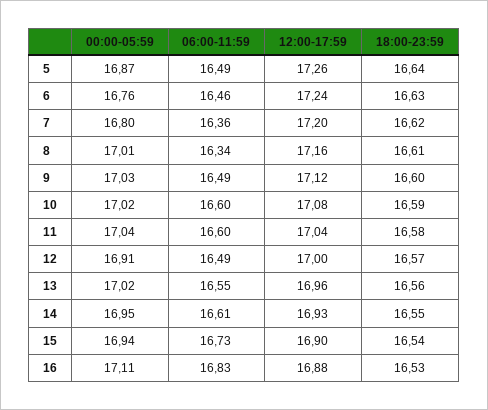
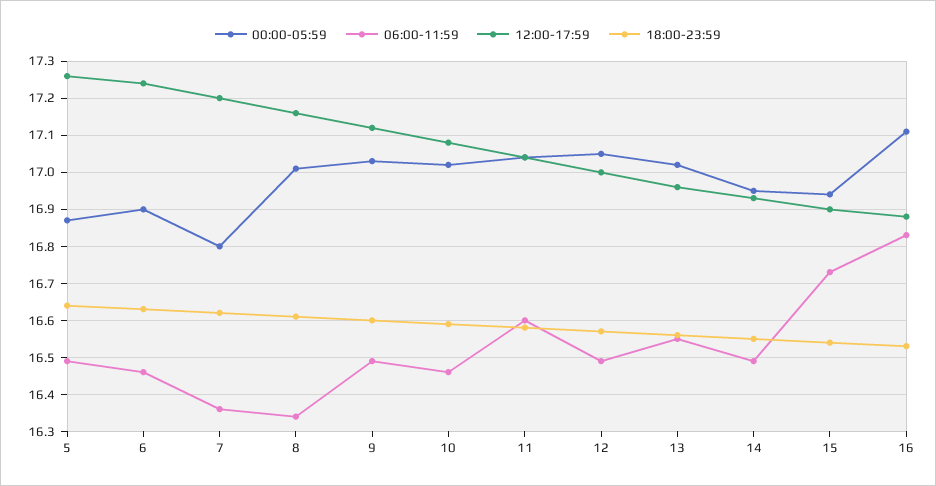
00:00-05:59, 6: 16.76 -> 16.9
06:00-11:59, 10: 16.6 -> 16.45
00:00-05:59, 12: 16.91 -> 17.05
06:00-11:59, 14: 16.61 -> 16.5

